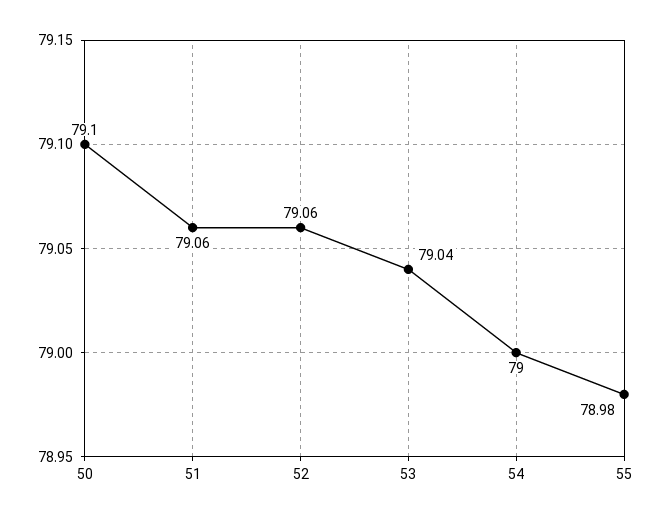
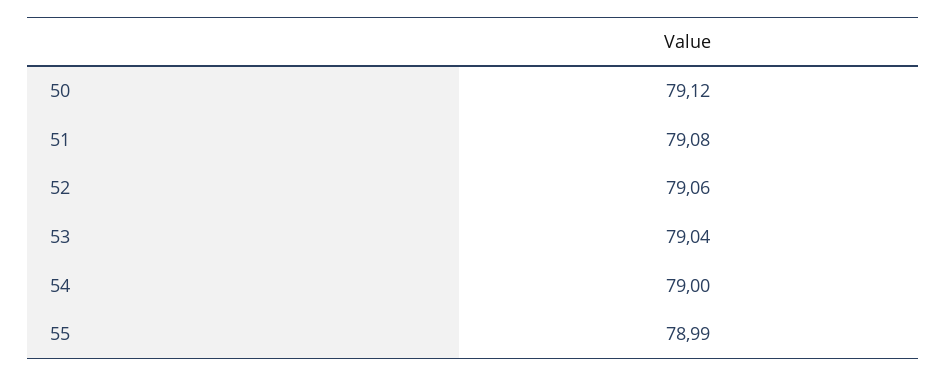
50: 79.1 -> 79.12
51: 79.06 -> 79.08
55: 78.98 -> 78.99

